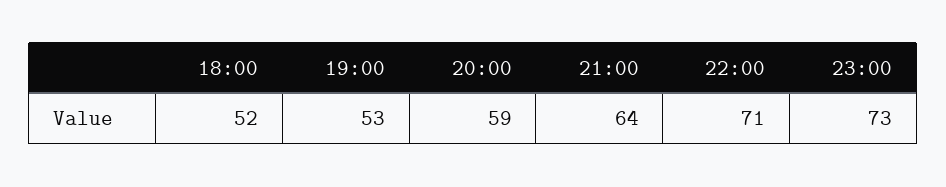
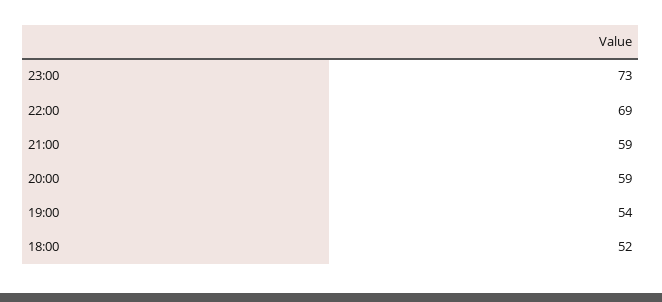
19:00: 53 -> 54
21:00: 64 -> 59
22:00: 71 -> 69

